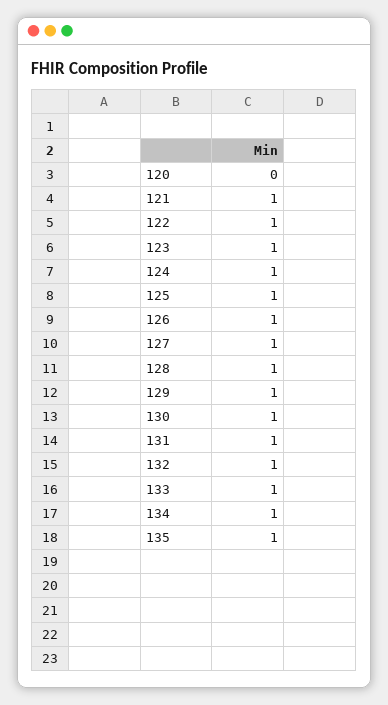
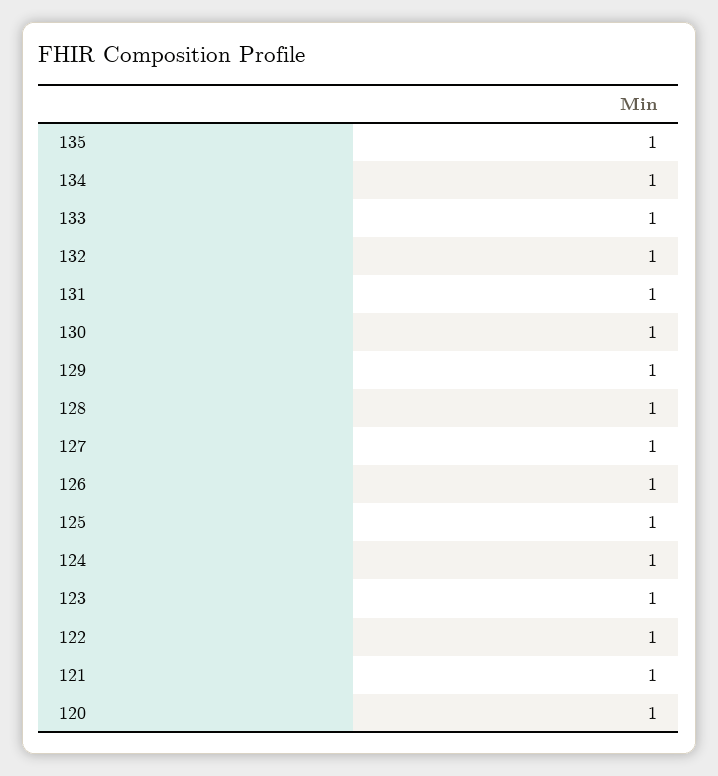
120: 0 -> 1

